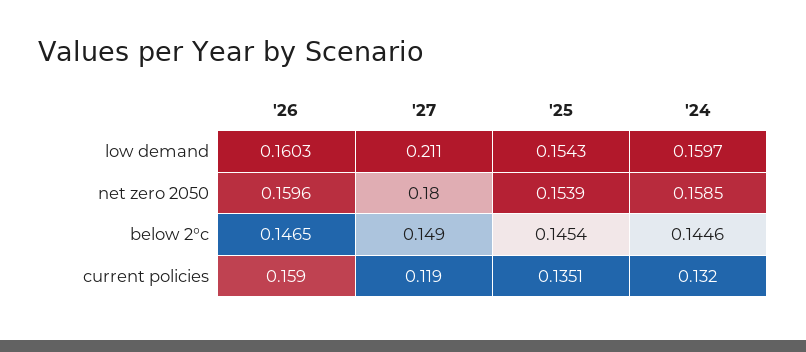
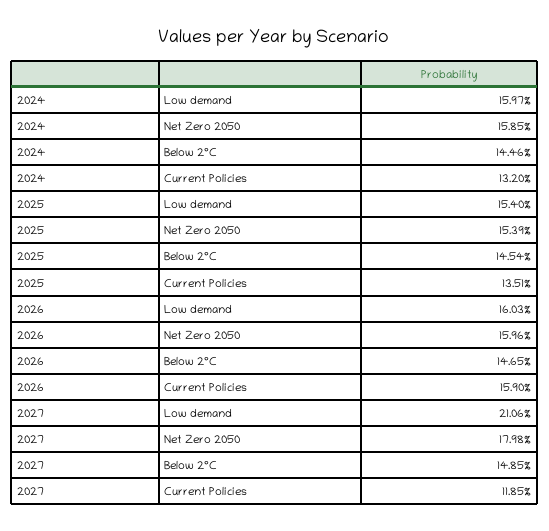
'25, low demand: 0.1543 -> 0.154

